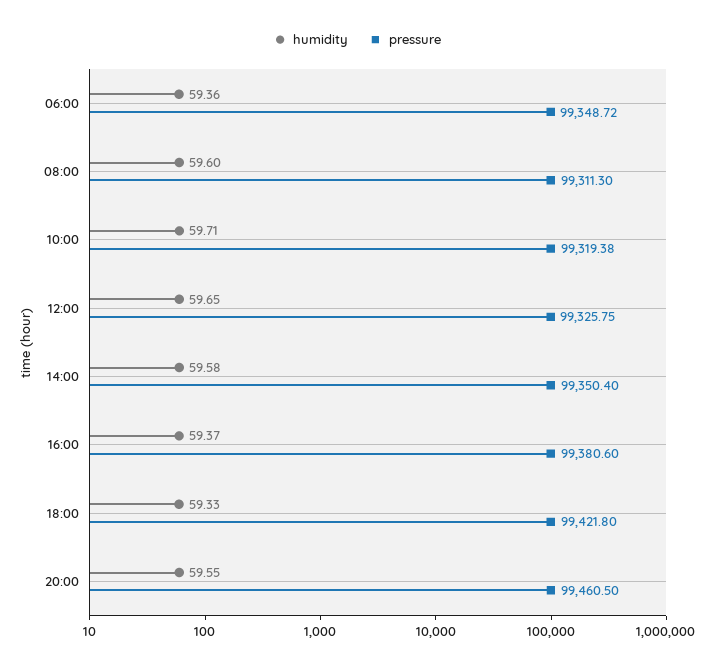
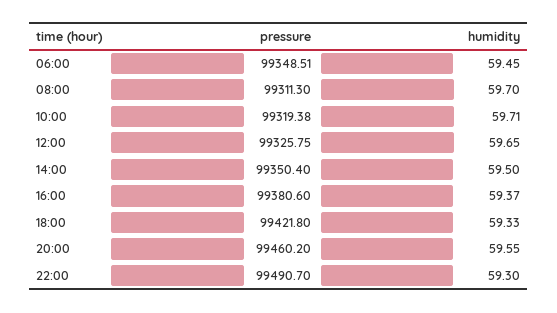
humidity, 06:00: 59.36 -> 59.45
pressure, 06:00: 99348.72 -> 99348.51
humidity, 08:00: 59.6 -> 59.7
humidity, 14:00: 59.58 -> 59.5
pressure, 20:00: 99460.5 -> 99460.2
pressure, 22:00: none -> 99490.7
humidity, 22:00: none -> 59.3

